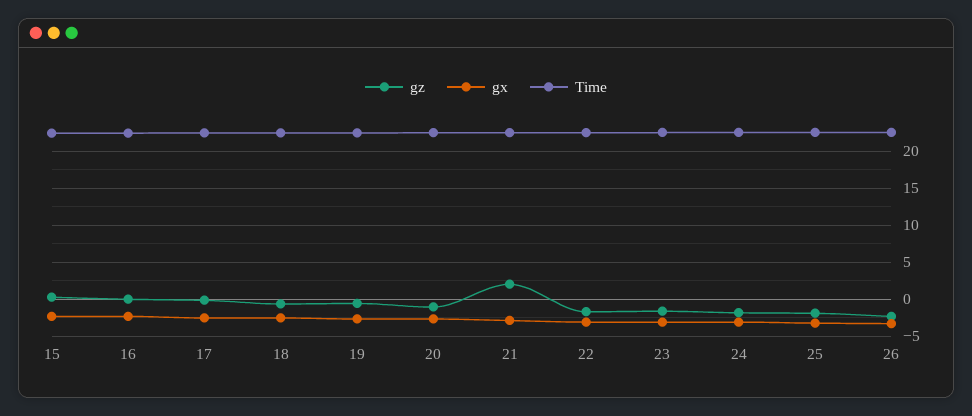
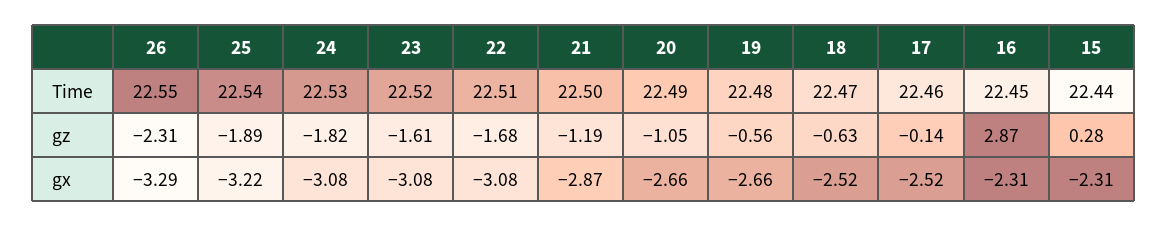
gz, 16: 0 -> 2.87
gz, 21: 2 -> -1.19

